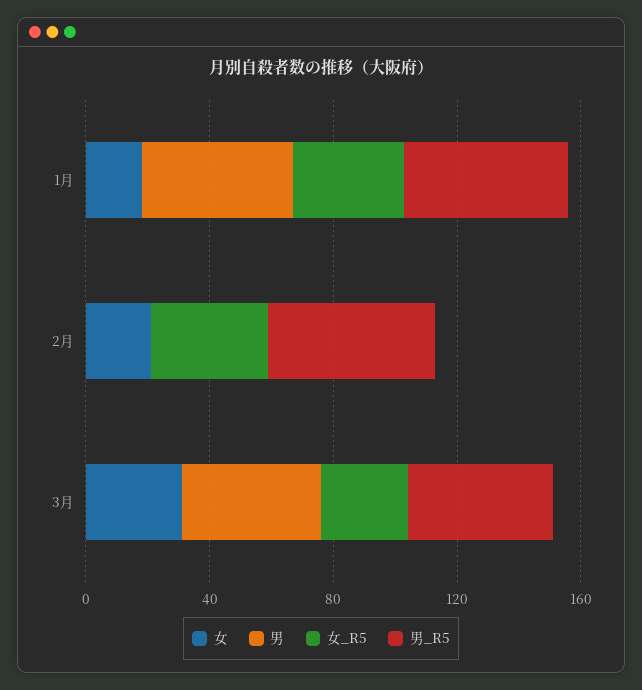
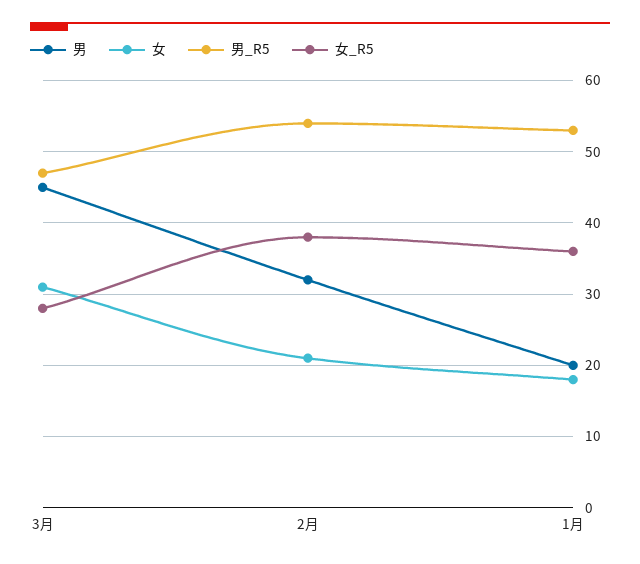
男, 1月: 50 -> 20
男, 2月: 0 -> 32

